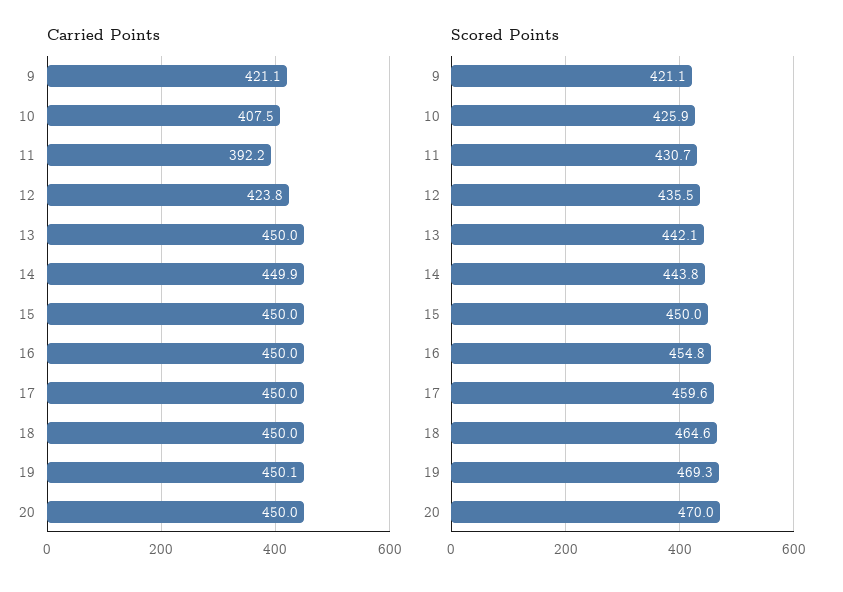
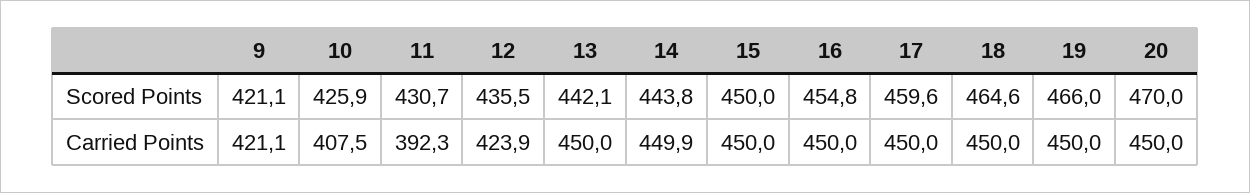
Carried Points, 11: 392.2 -> 392.3
Carried Points, 12: 423.8 -> 423.9
Carried Points, 19: 450.1 -> 450
Scored Points, 19: 469.3 -> 466

